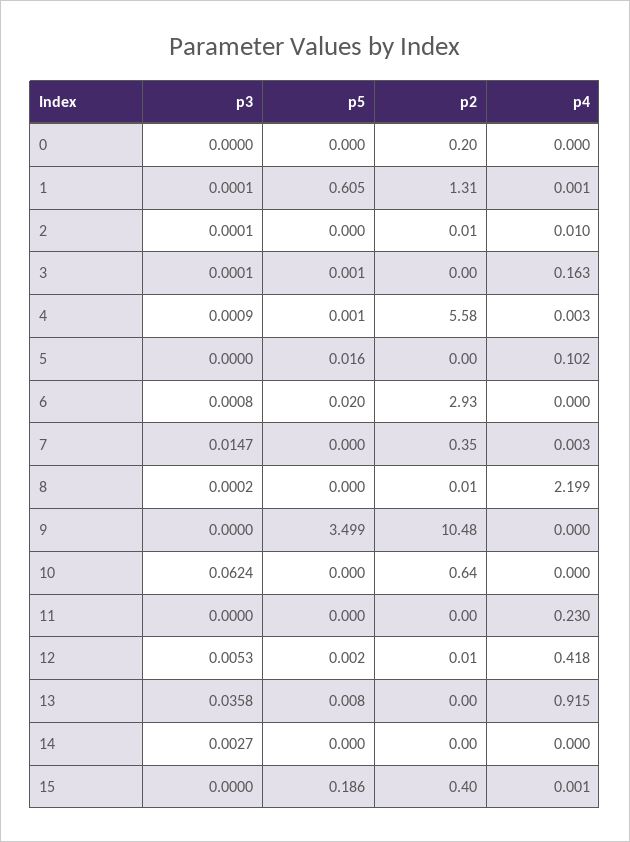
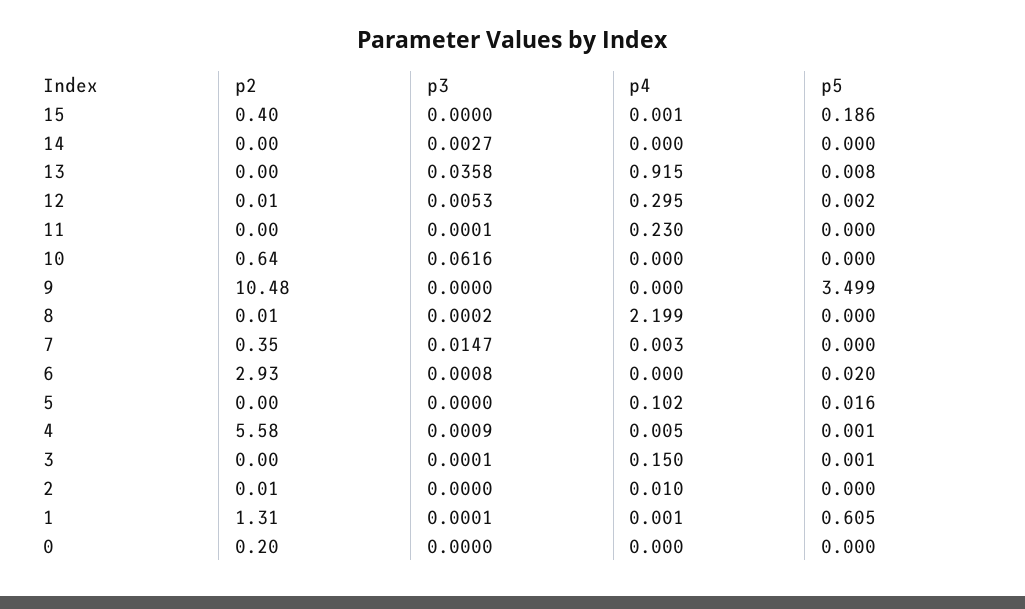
p3, 2: 0.0001 -> 0
p4, 3: 0.163 -> 0.15
p4, 4: 0.003 -> 0.005
p3, 10: 0.0624 -> 0.0616
p3, 11: 0 -> 0.0001
p4, 12: 0.418 -> 0.295

